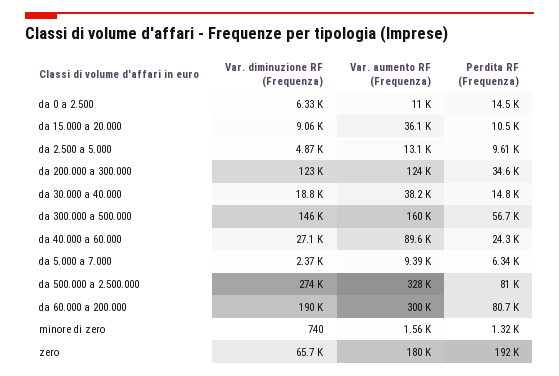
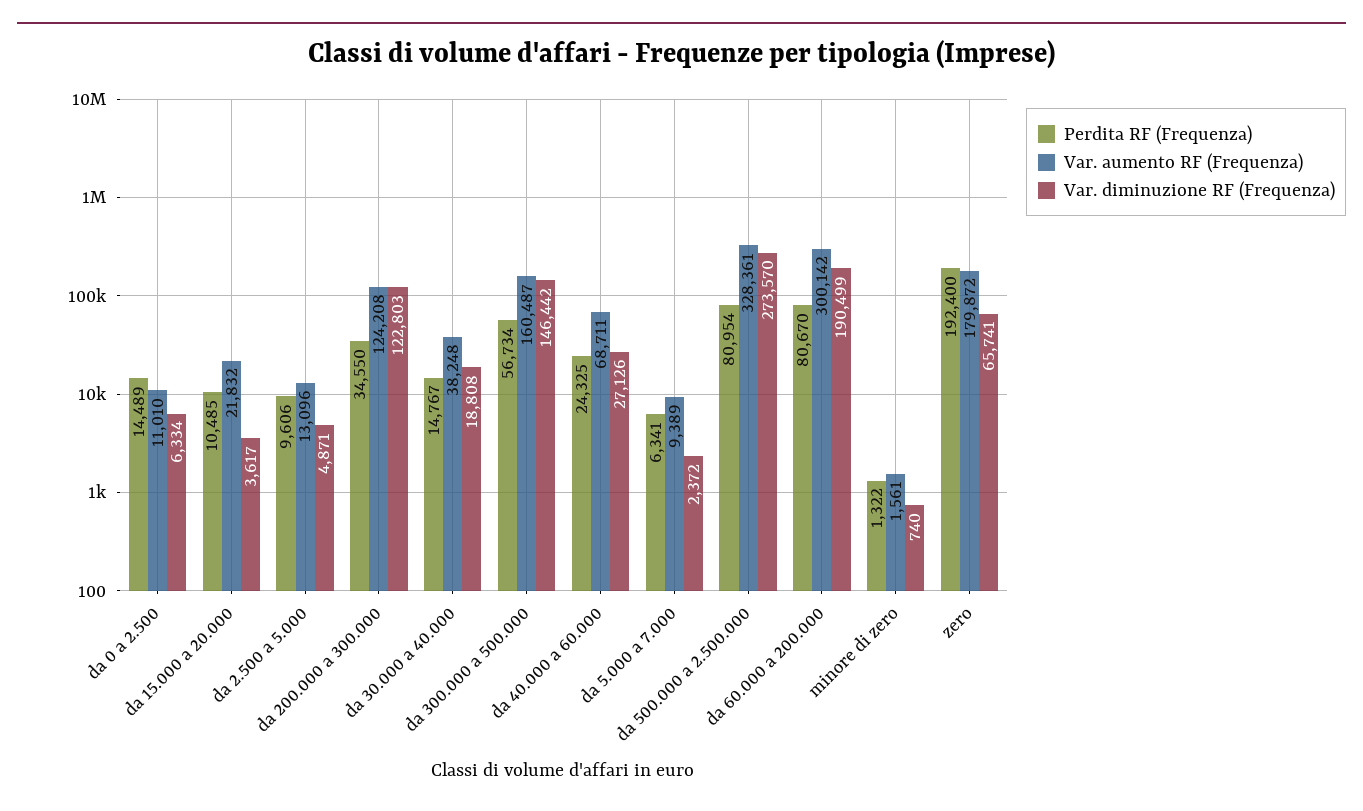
Var. diminuzione RF (Frequenza), da 15.000 a 20.000: 9060 -> 3617
Var. aumento RF (Frequenza), da 15.000 a 20.000: 36100 -> 21832
Var. aumento RF (Frequenza), da 40.000 a 60.000: 89600 -> 68711

